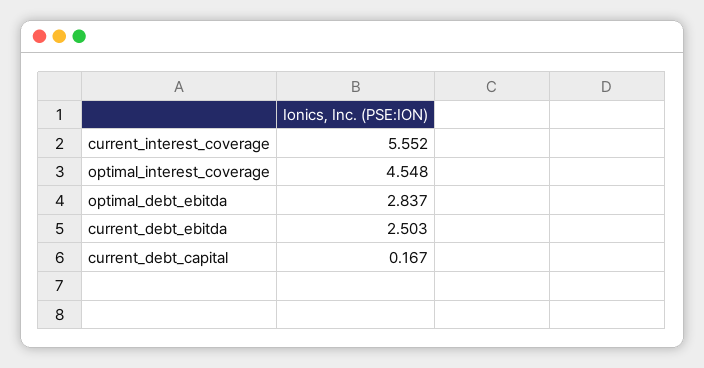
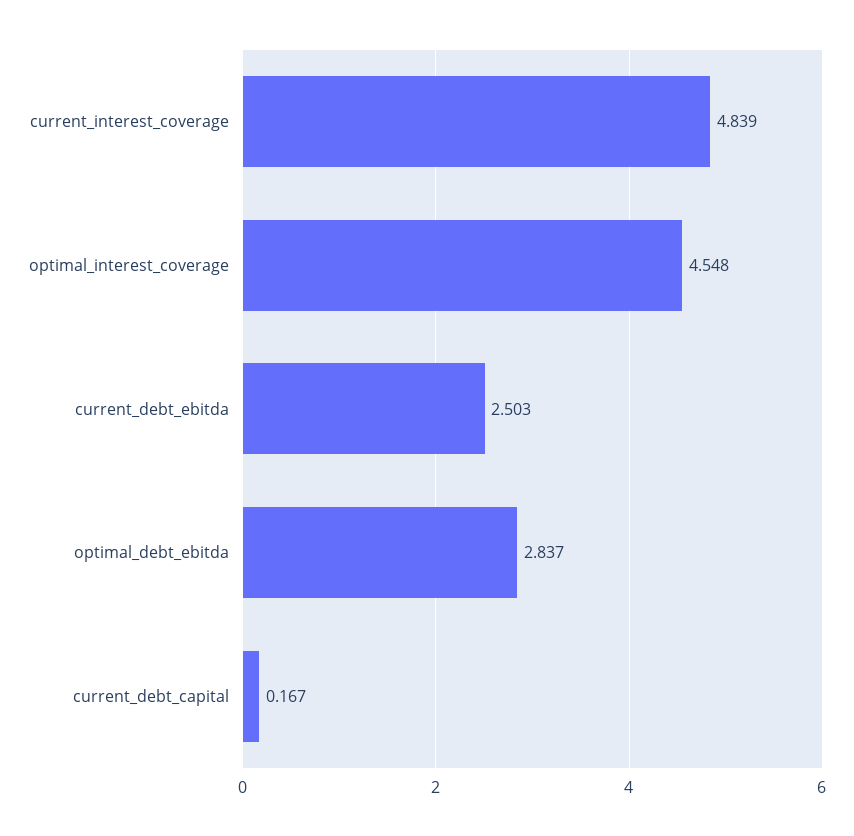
current_interest_coverage: 5.552 -> 4.839

